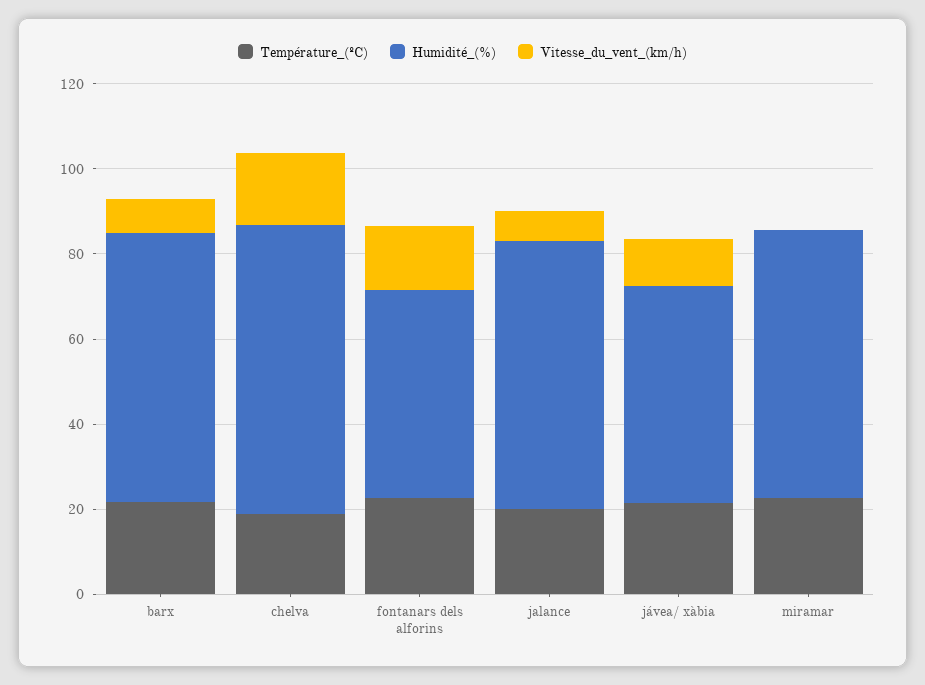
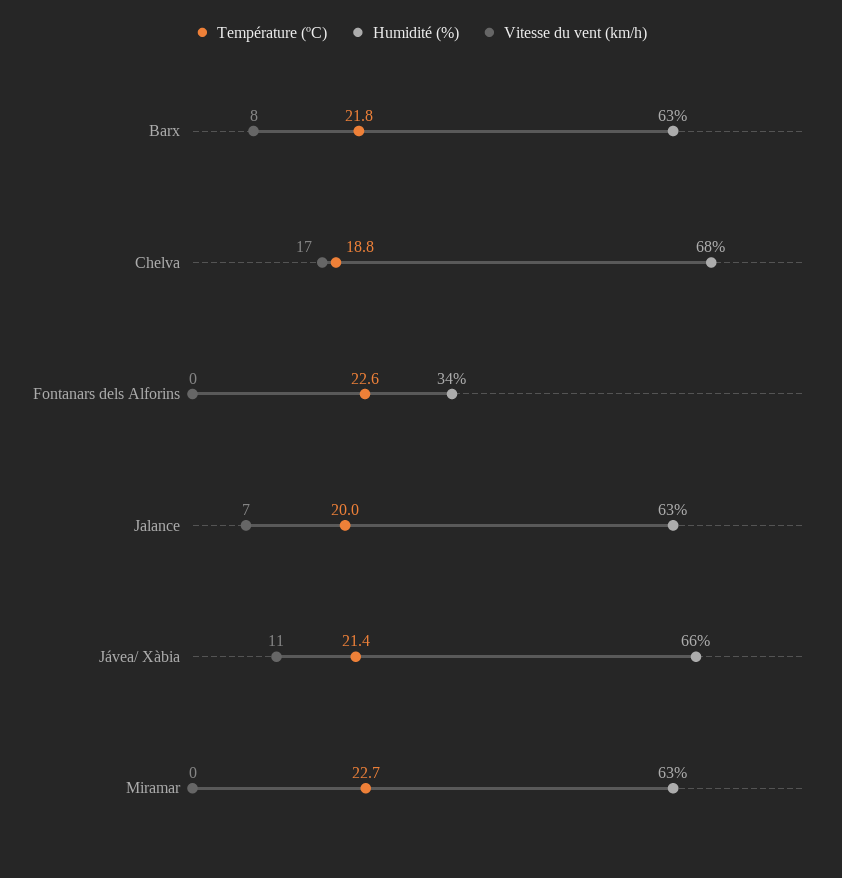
Humidité_(%), fontanars dels alforins: 50 -> 34
Vitesse_du_vent_(km/h), fontanars dels alforins: 15 -> 0
Humidité_(%), jávea/ xàbia: 50 -> 66

